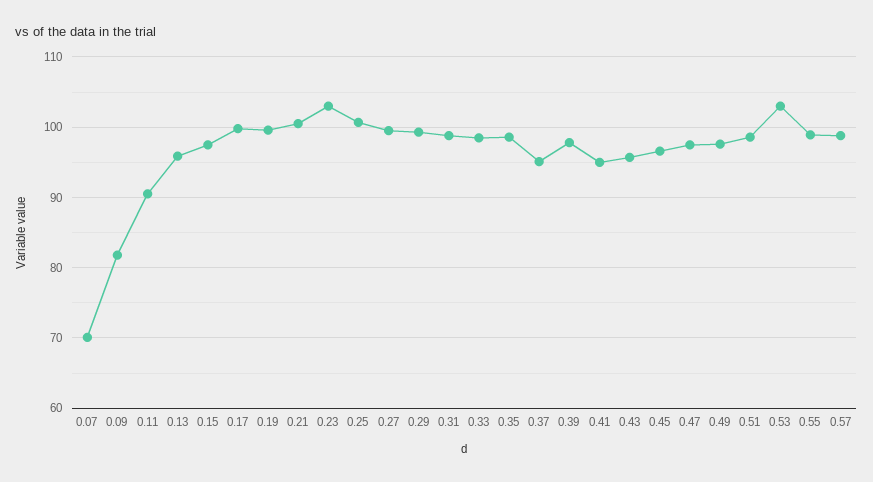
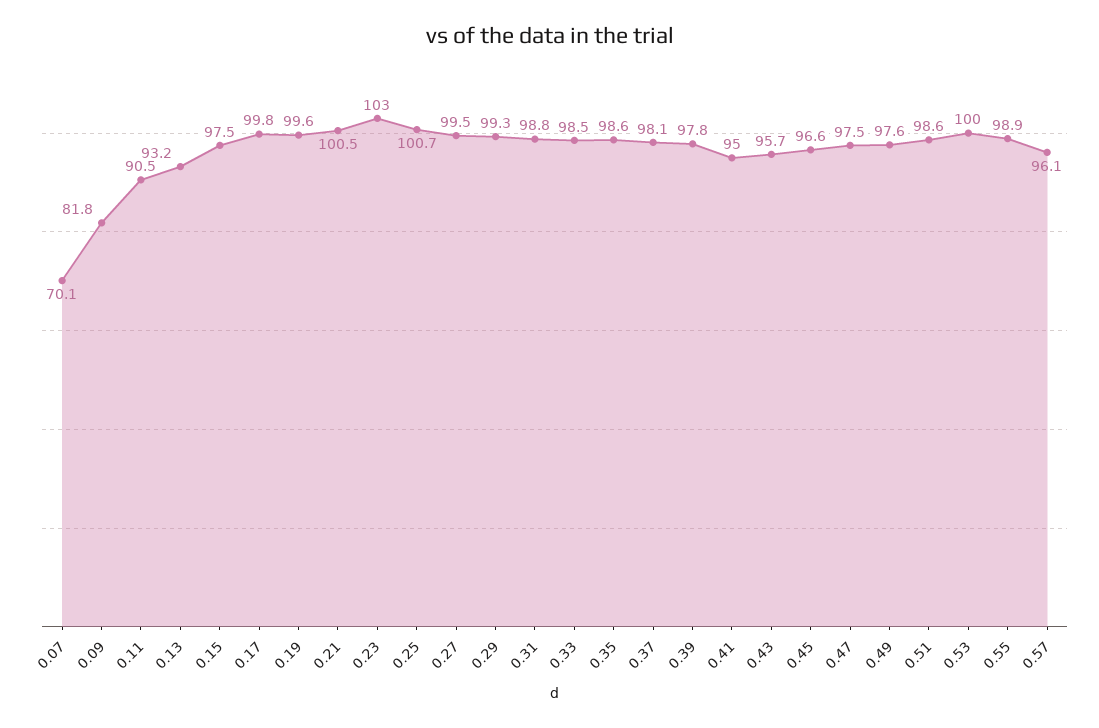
0.13: 96 -> 93.2
0.37: 95 -> 98.1
0.53: 103 -> 100
0.57: 99 -> 96.1

